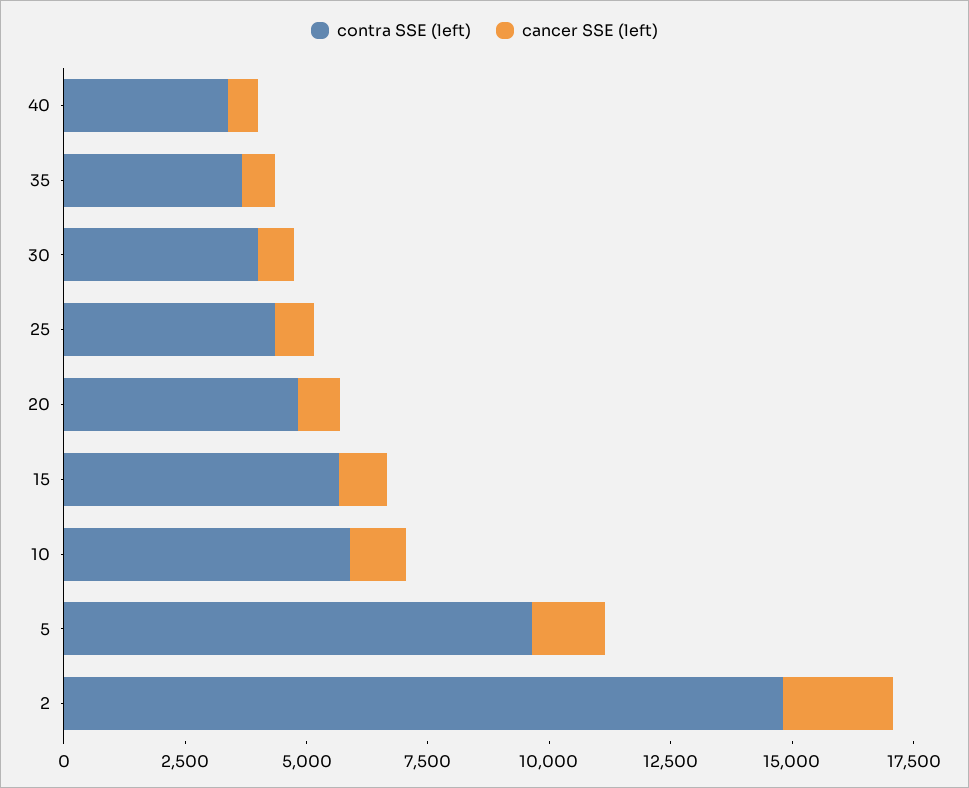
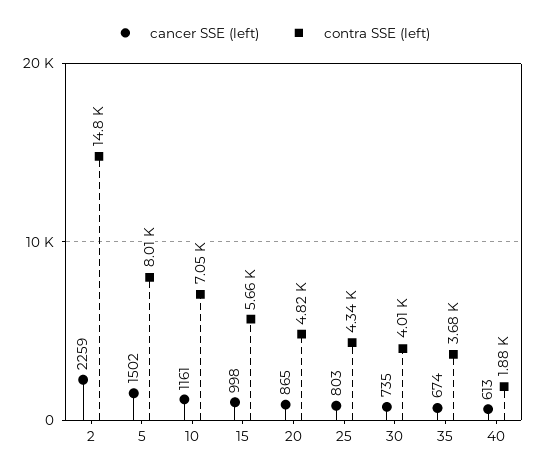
contra SSE (left), 40: 3500 -> 1880
contra SSE (left), 10: 6000 -> 7050
contra SSE (left), 5: 9500 -> 8010

